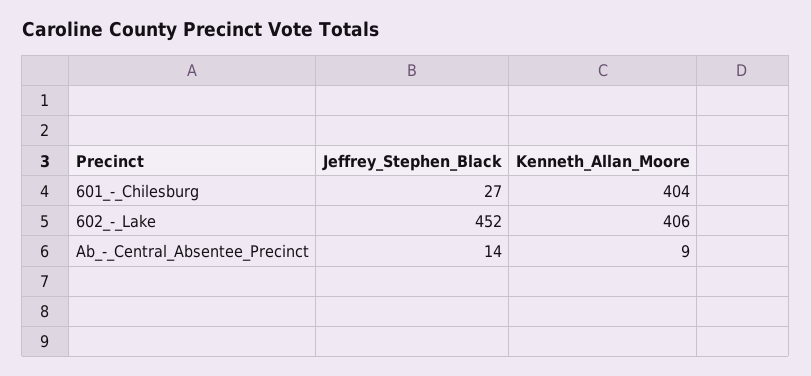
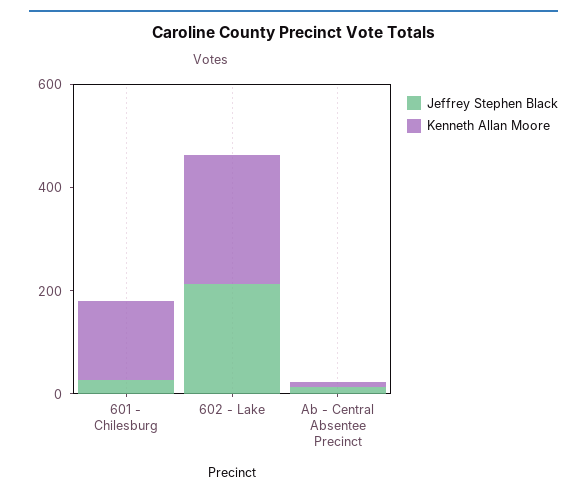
Kenneth_Allan_Moore, 601_-_Chilesburg: 404 -> 150
Jeffrey_Stephen_Black, 602_-_Lake: 452 -> 200
Kenneth_Allan_Moore, 602_-_Lake: 406 -> 250

